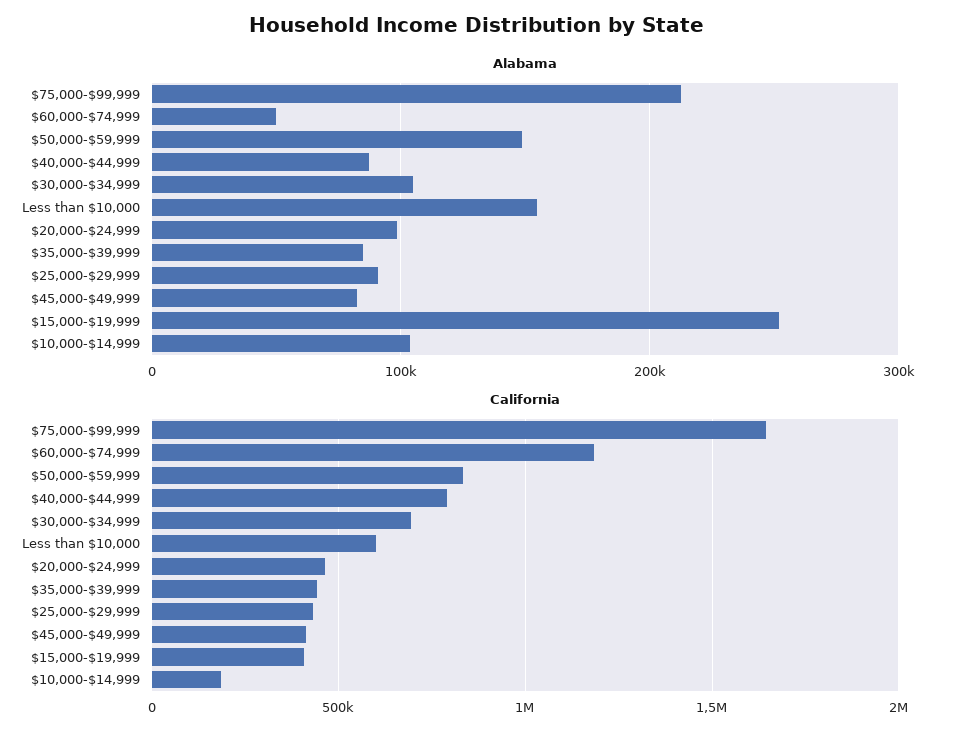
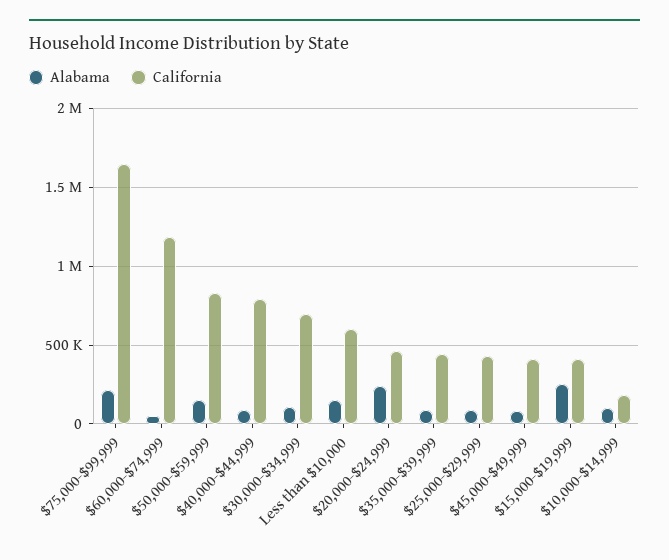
Alabama, $20,000-$24,999: 100000 -> 250000

